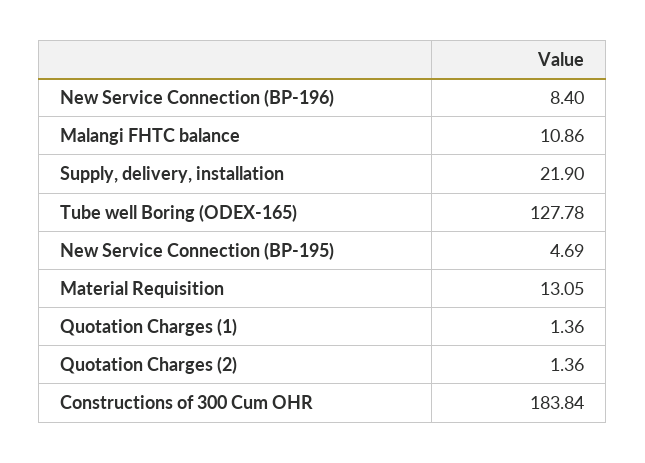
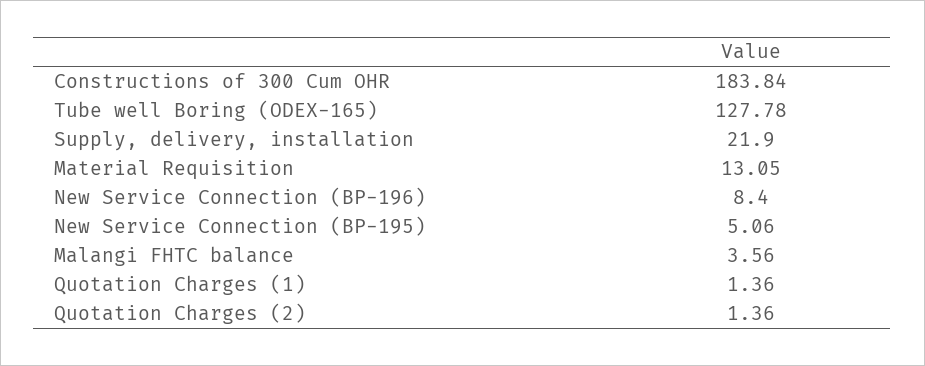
Malangi FHTC balance: 10.86 -> 3.56
New Service Connection (BP-195): 4.69 -> 5.06

